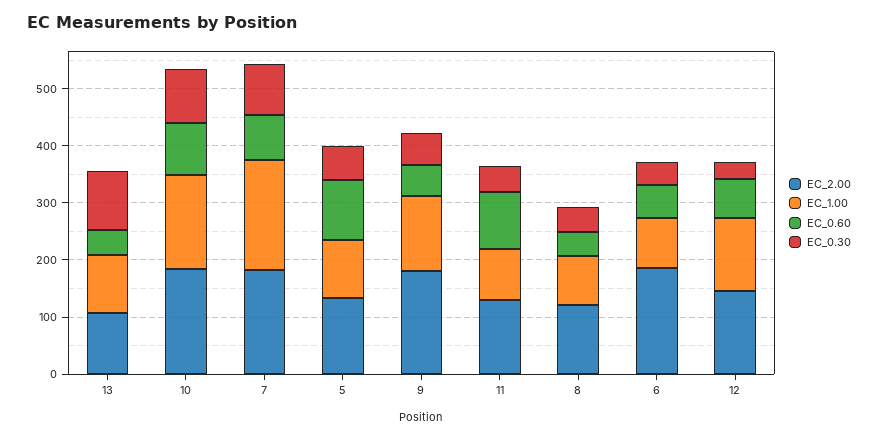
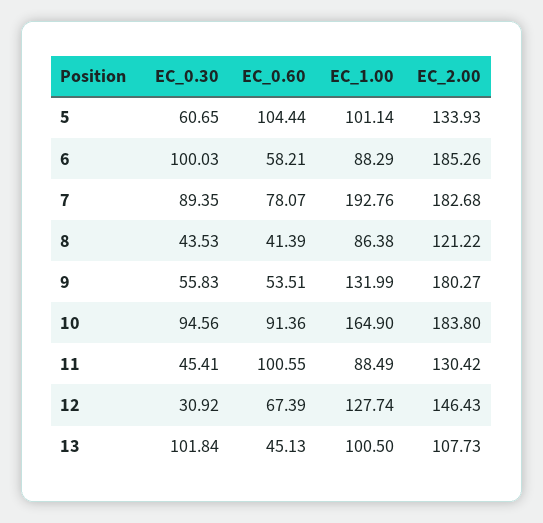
EC_0.30, 6: 40 -> 100.03

